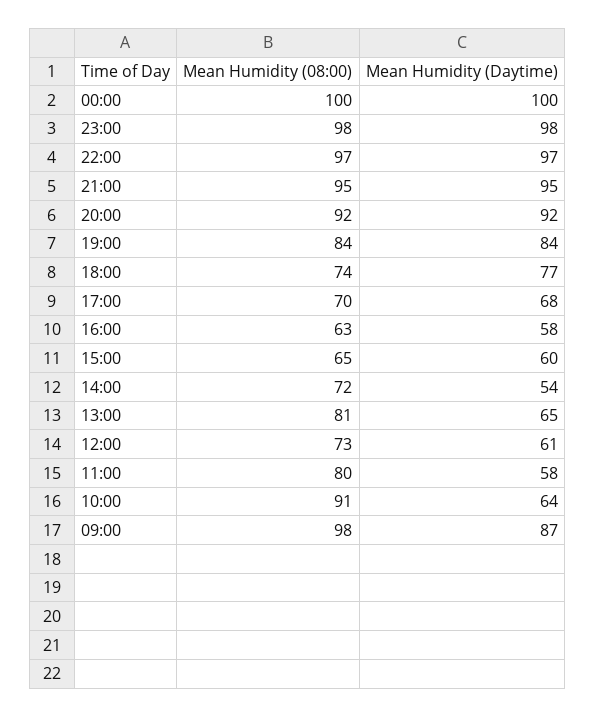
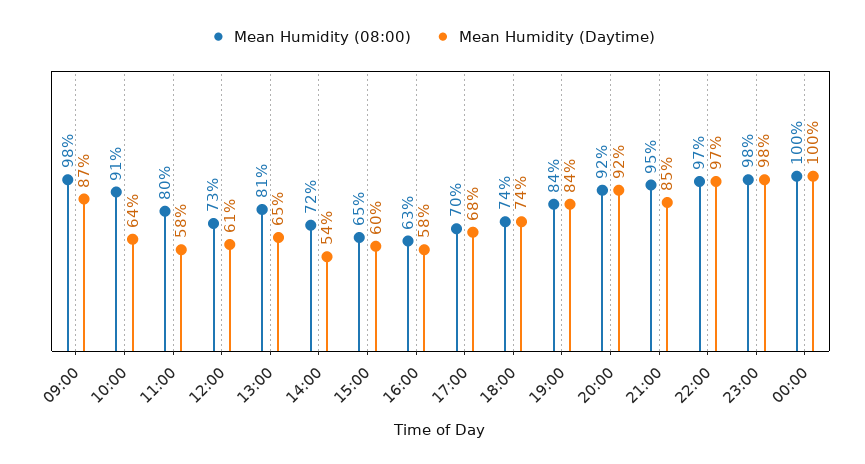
Mean Humidity (Daytime), 21:00: 95 -> 85
Mean Humidity (Daytime), 18:00: 77 -> 74

